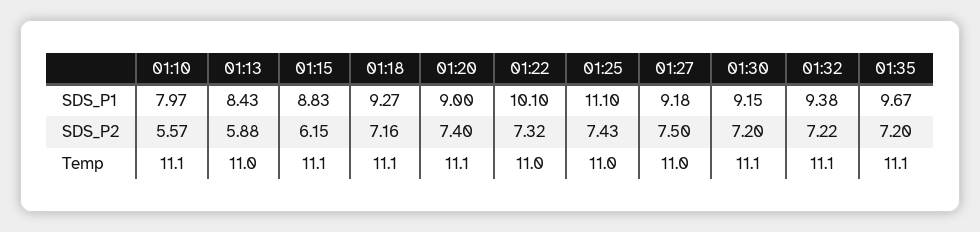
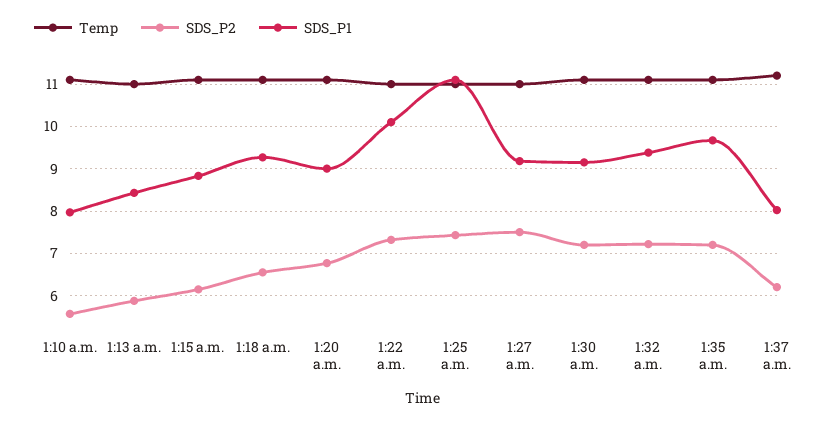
SDS_P2, 01:18: 7.16 -> 6.6
SDS_P2, 01:20: 7.4 -> 6.8
Temp, 1:37 a.m.: none -> 11.2
SDS_P2, 1:37 a.m.: none -> 6.2
SDS_P1, 1:37 a.m.: none -> 8

